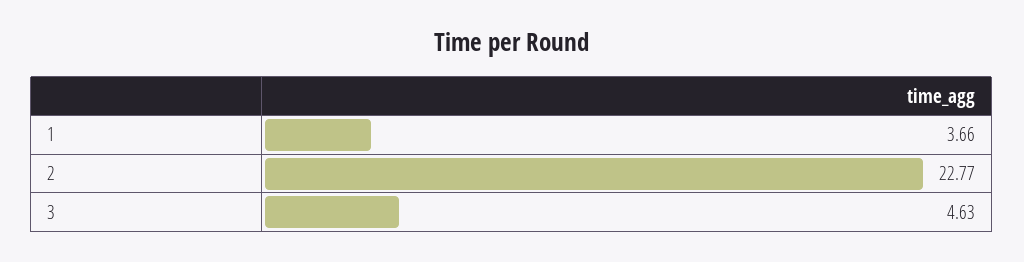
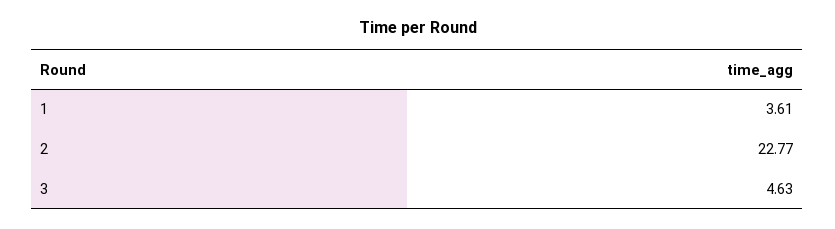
1: 3.66 -> 3.61

